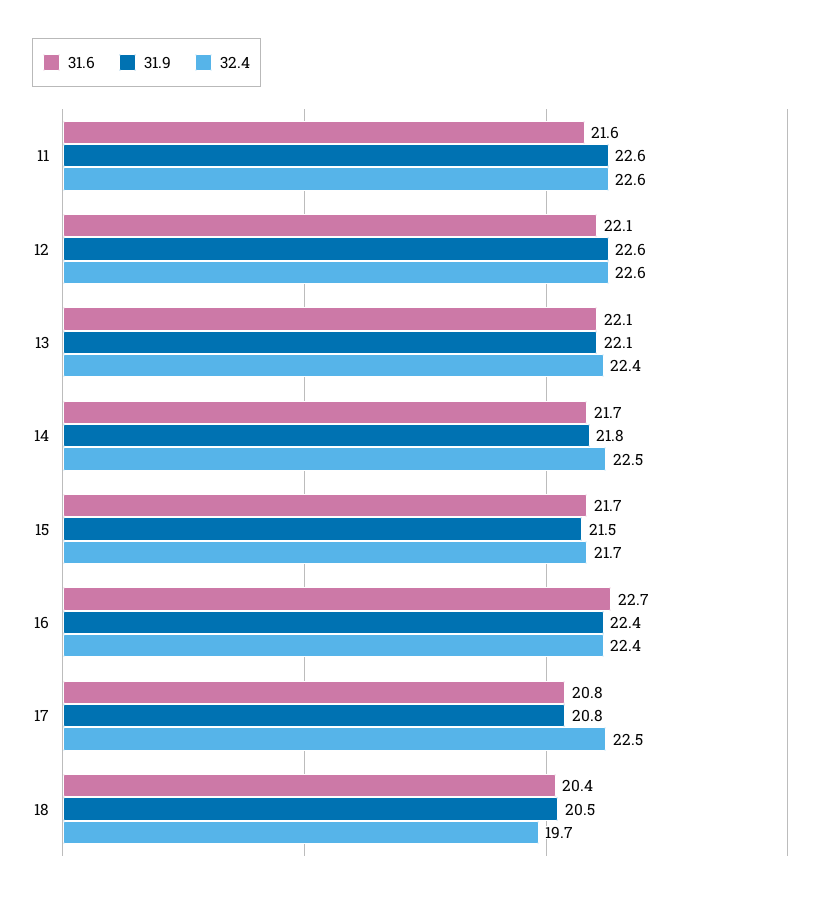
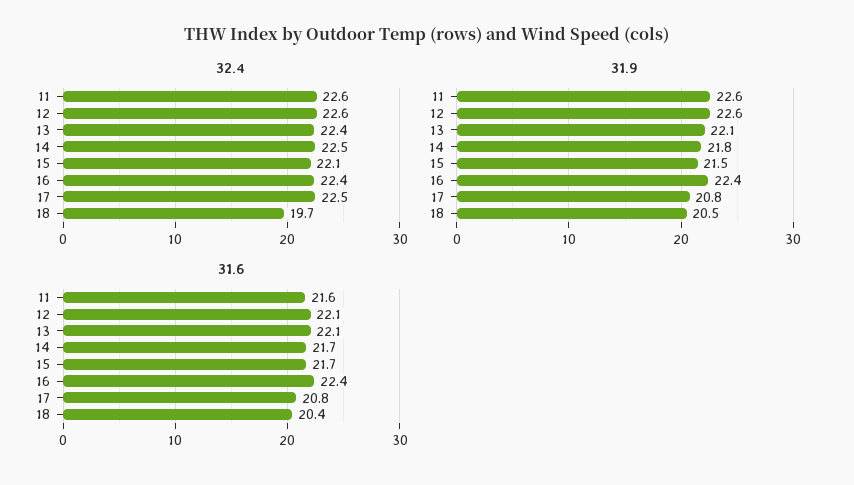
32.4, 15: 21.7 -> 22.1
31.6, 16: 22.7 -> 22.4

